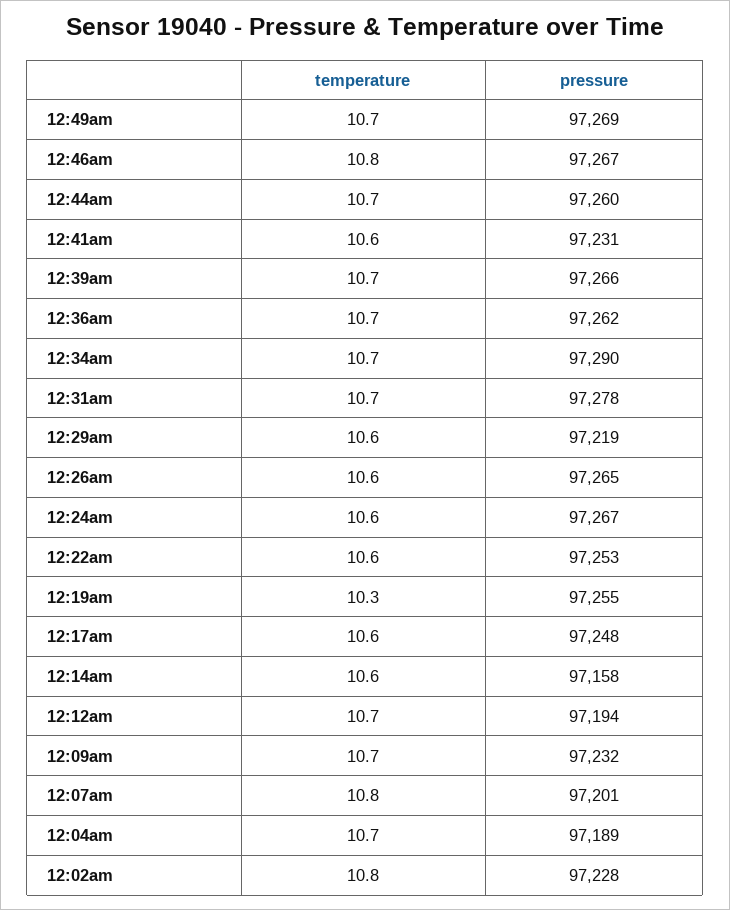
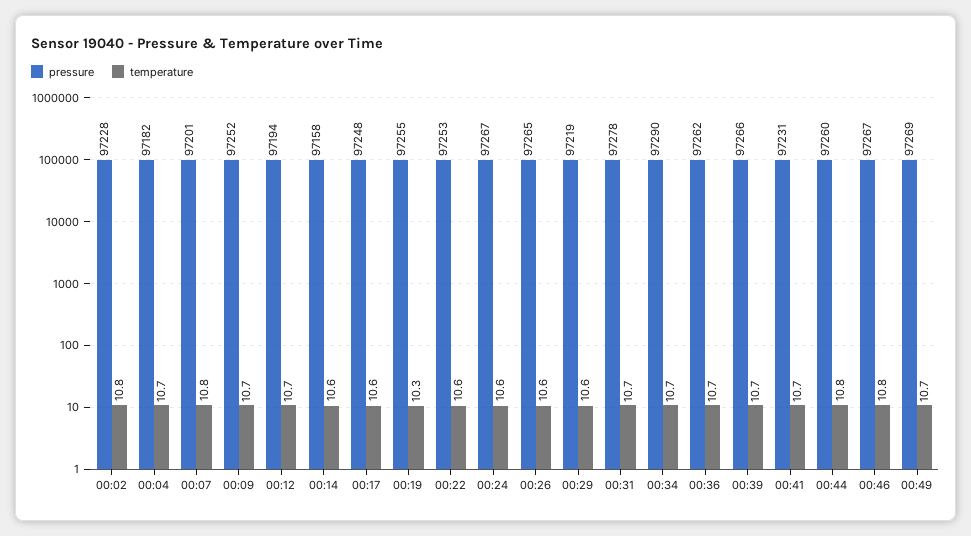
temperature, 12:44am: 10.7 -> 10.8
temperature, 12:41am: 10.6 -> 10.7
pressure, 12:09am: 97232 -> 97252
pressure, 12:04am: 97189 -> 97182

